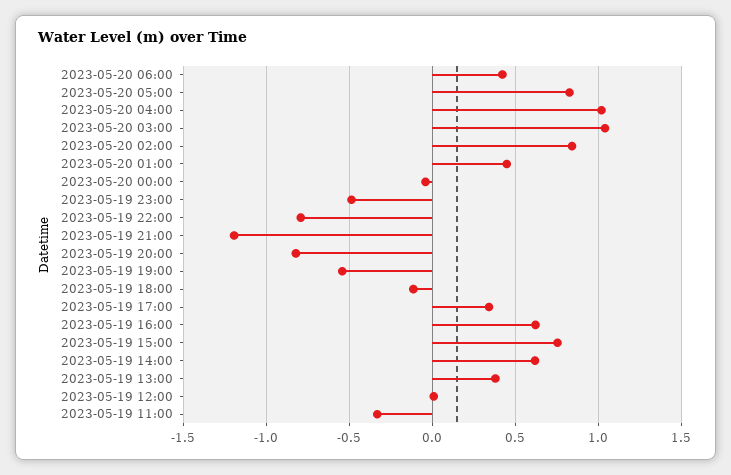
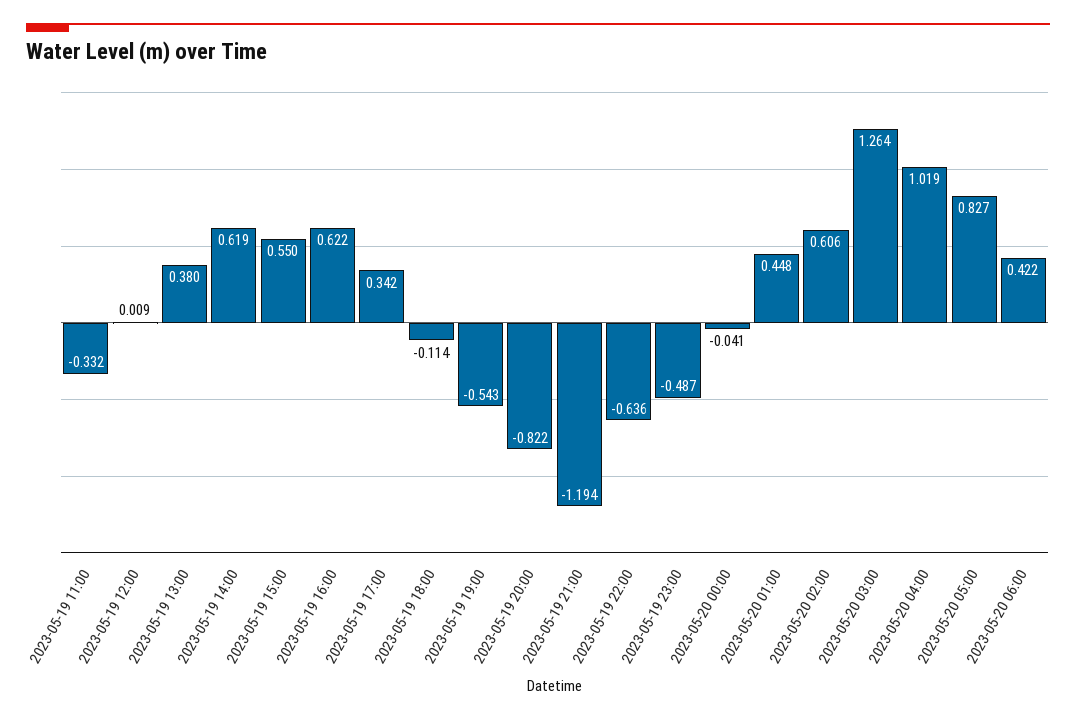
2023-05-20 03:00: 1.05 -> 1.264
2023-05-20 02:00: 0.85 -> 0.606
2023-05-19 22:00: -0.8 -> -0.636
2023-05-19 15:00: 0.75 -> 0.55

